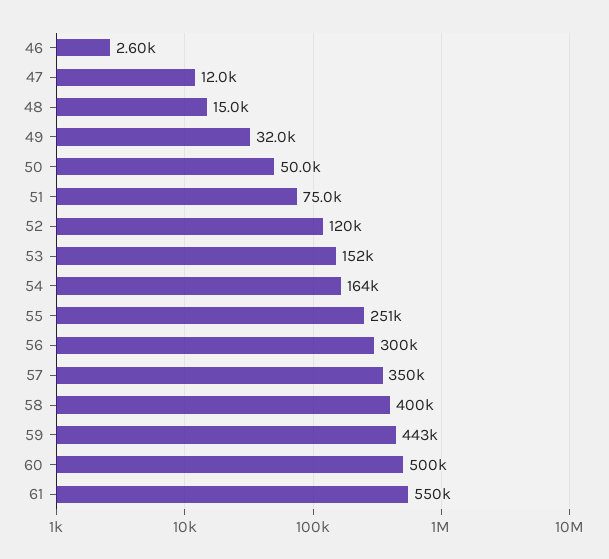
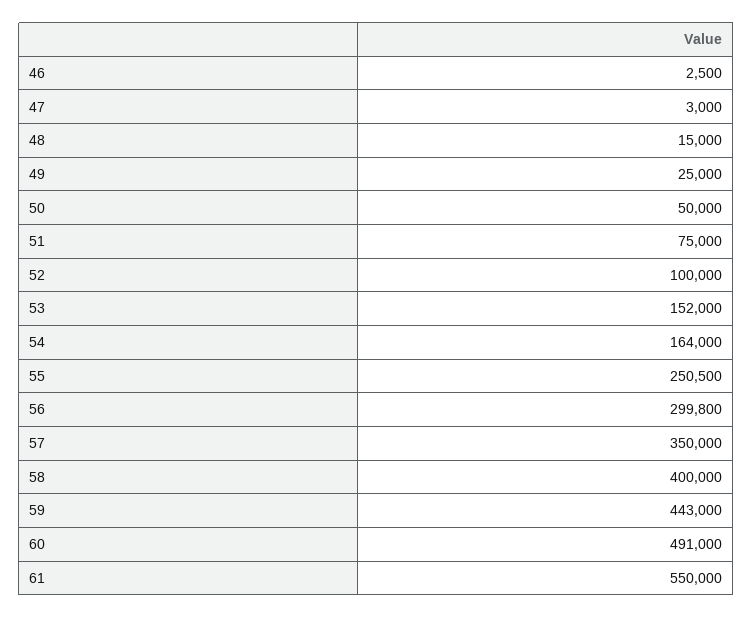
46: 2600 -> 2500
47: 12000 -> 3000
49: 32000 -> 25000
52: 120000 -> 100000
60: 500000 -> 491000

